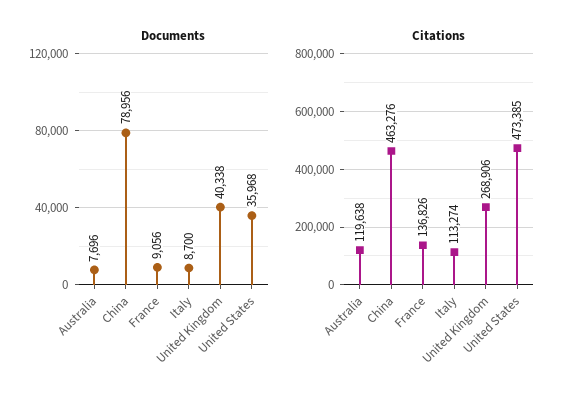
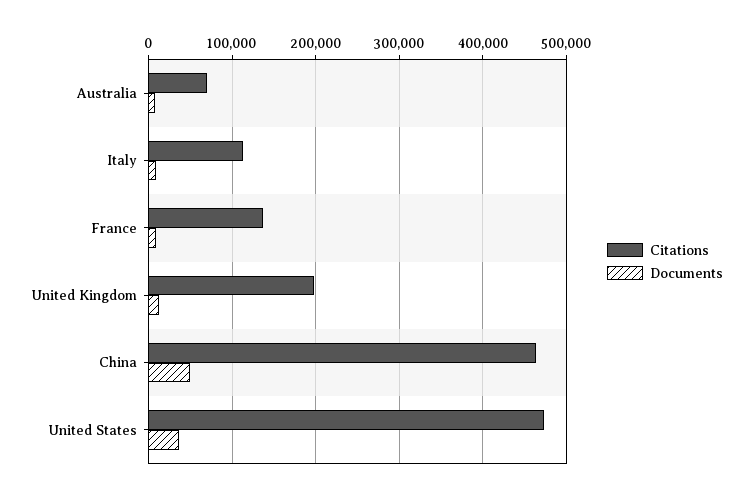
Documents, China: 78956 -> 50000
Documents, United Kingdom: 40338 -> 10000
Citations, Australia: 119638 -> 70000
Citations, United Kingdom: 268906 -> 200000

